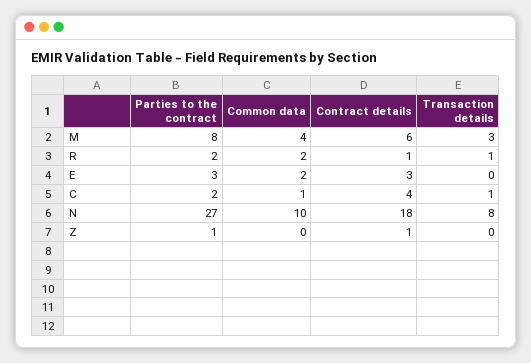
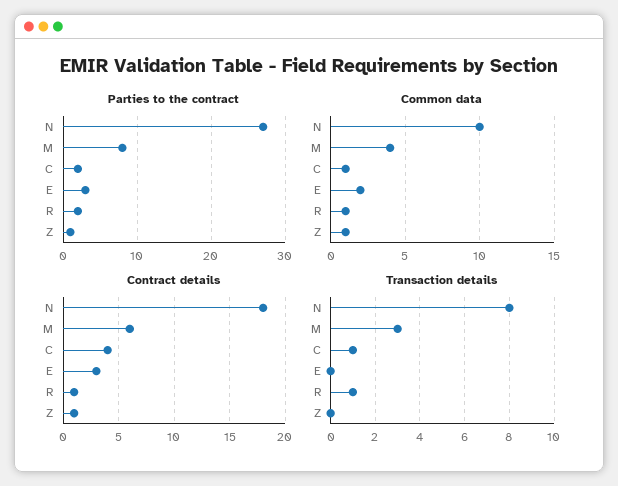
Common data, R: 2 -> 1
Common data, Z: 0 -> 1

